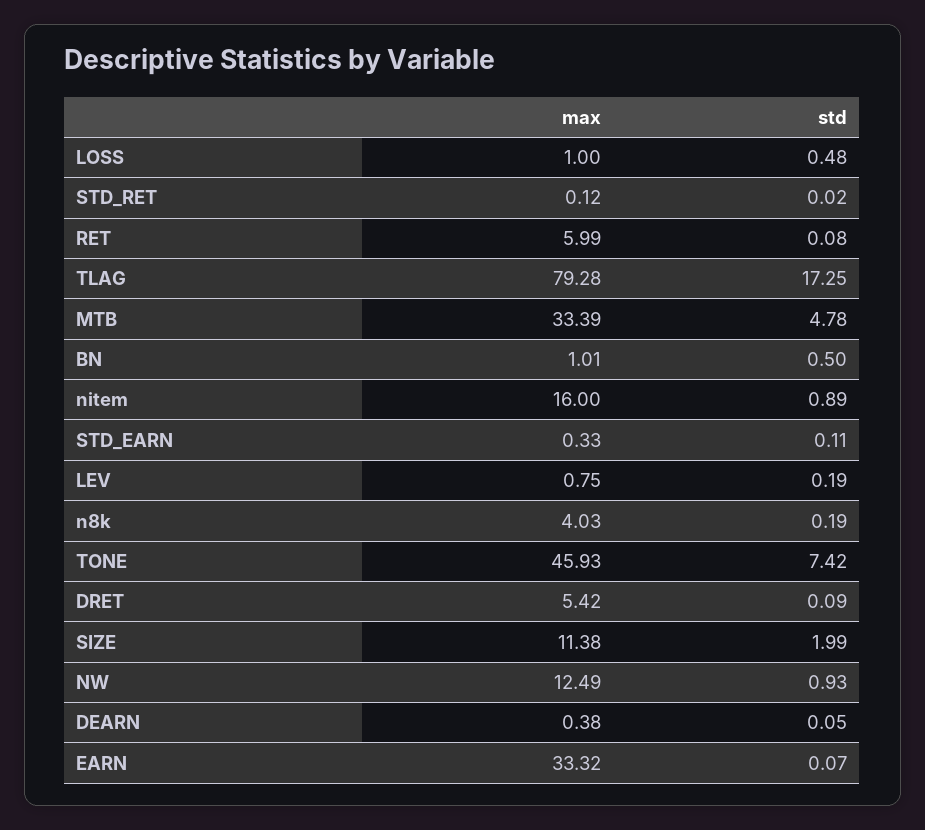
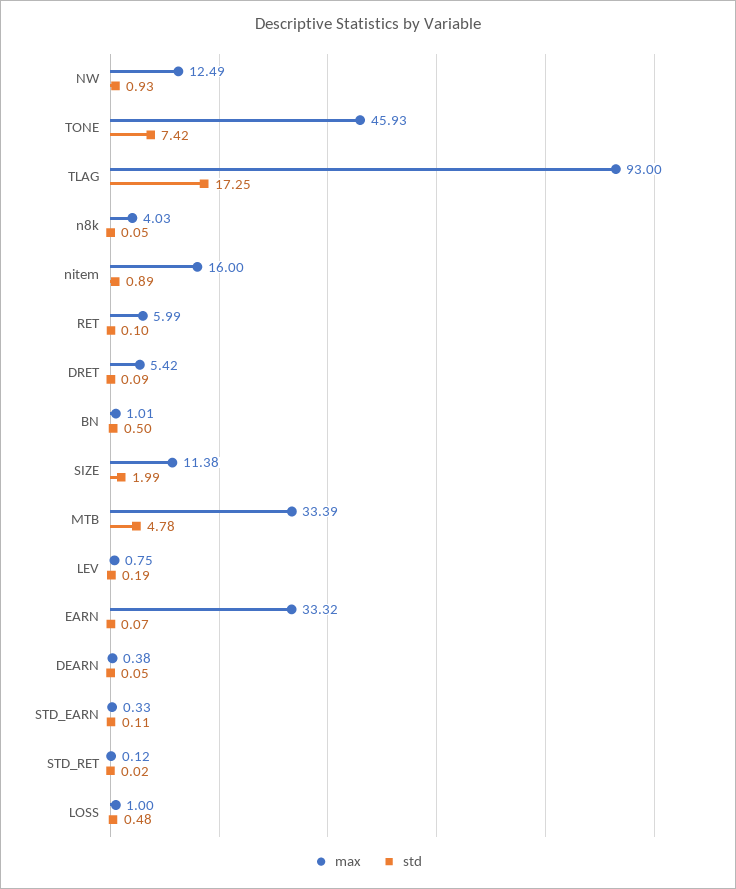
std, RET: 0.08 -> 0.1
max, TLAG: 79.28 -> 93
std, n8k: 0.19 -> 0.05

